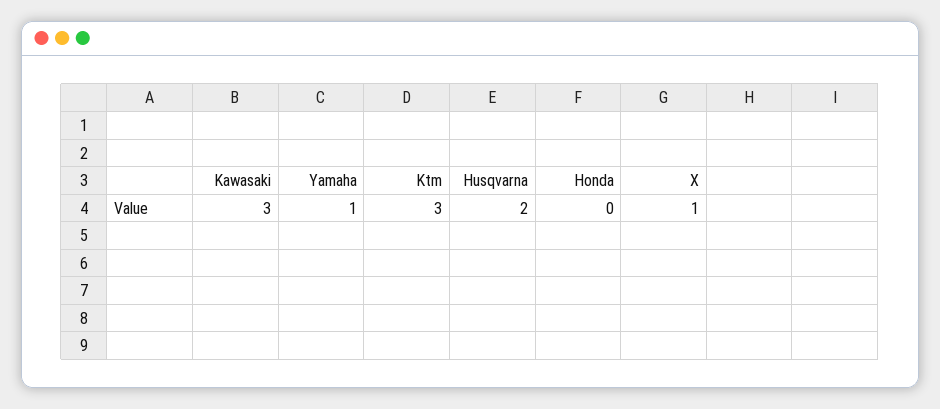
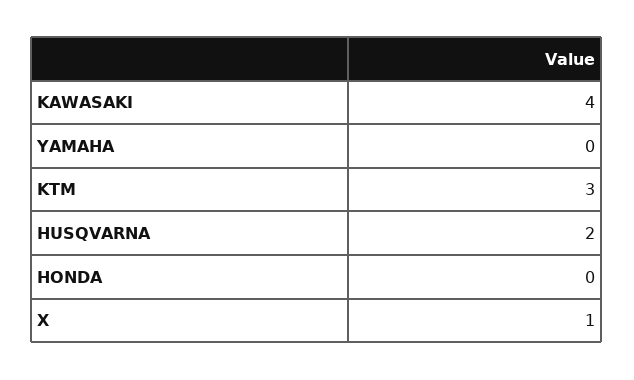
Kawasaki: 3 -> 4
Yamaha: 1 -> 0

